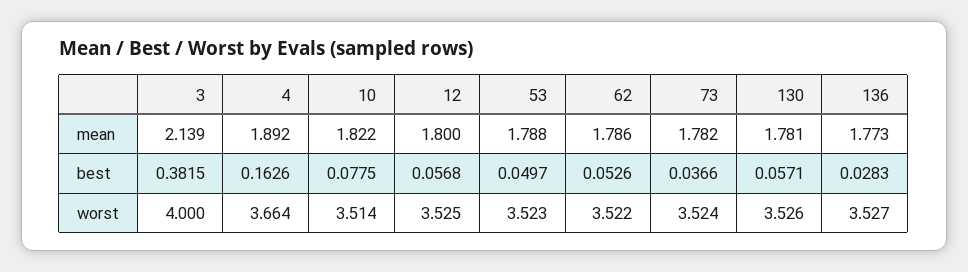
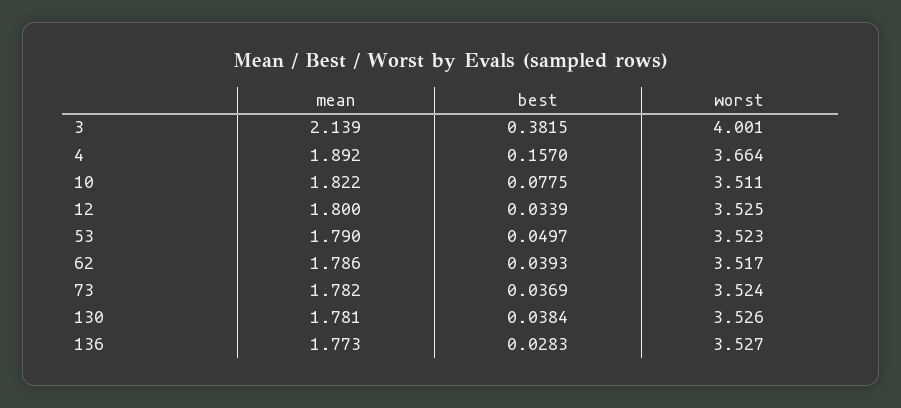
53, mean: 1.788 -> 1.79
4, best: 0.1626 -> 0.157
12, best: 0.0568 -> 0.0339
62, best: 0.0526 -> 0.0393
73, best: 0.0366 -> 0.0369
130, best: 0.0571 -> 0.0384
3, worst: 4 -> 4.001
10, worst: 3.514 -> 3.511
62, worst: 3.522 -> 3.517

